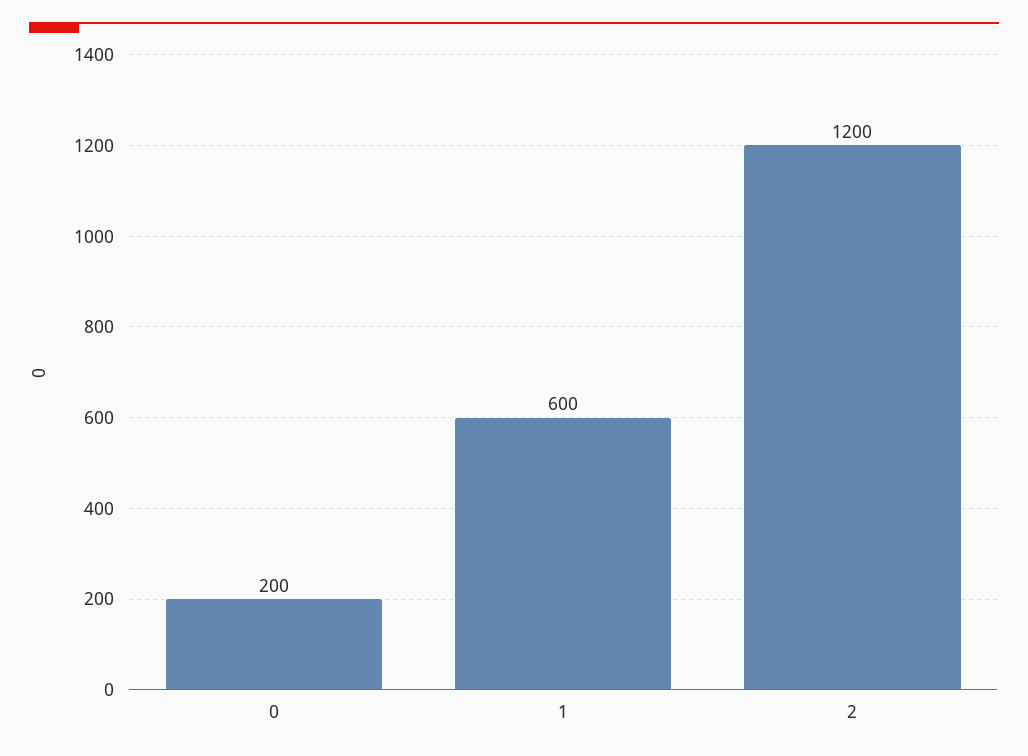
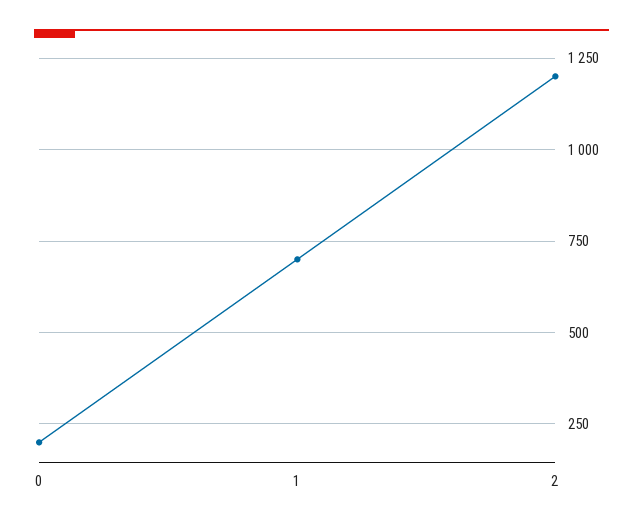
1: 600 -> 700

